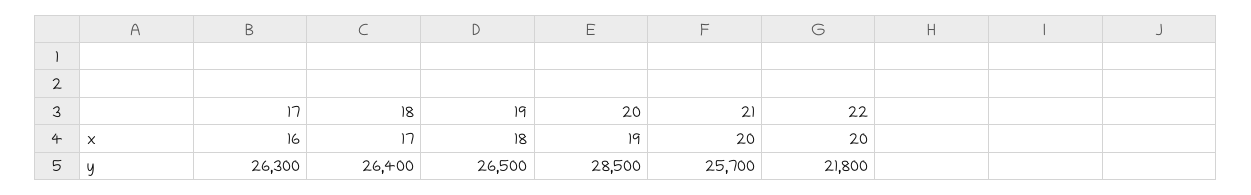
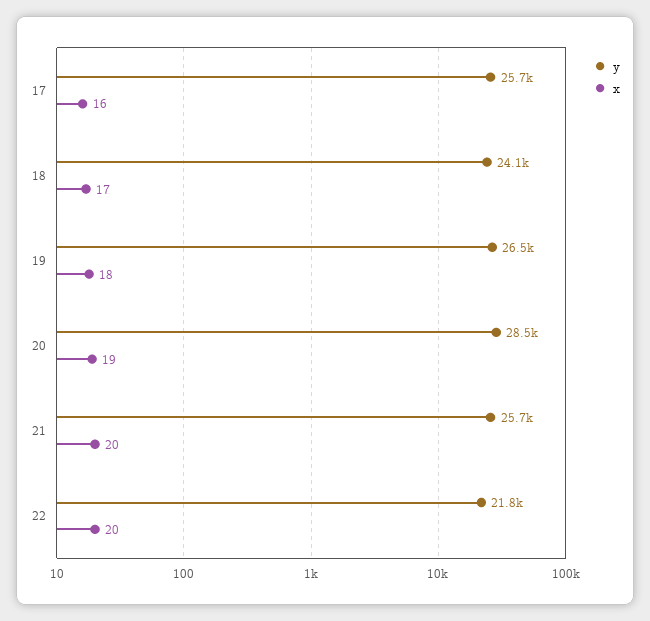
y, 17: 26300 -> 25700
y, 18: 26400 -> 24100

